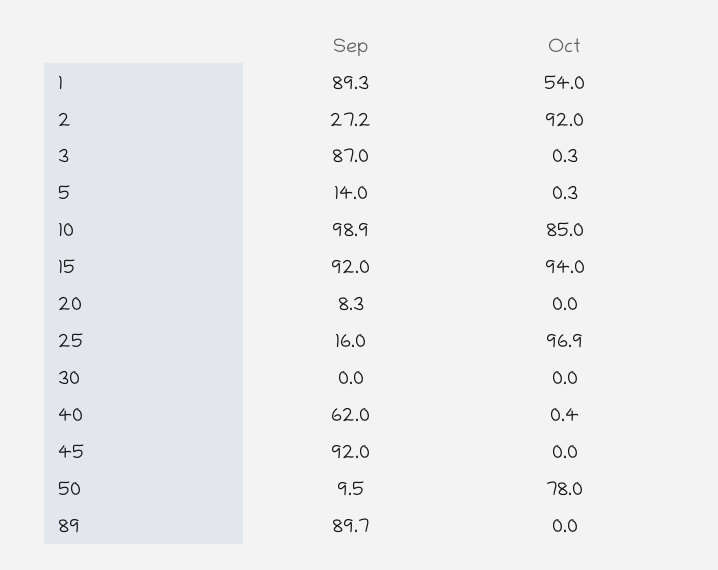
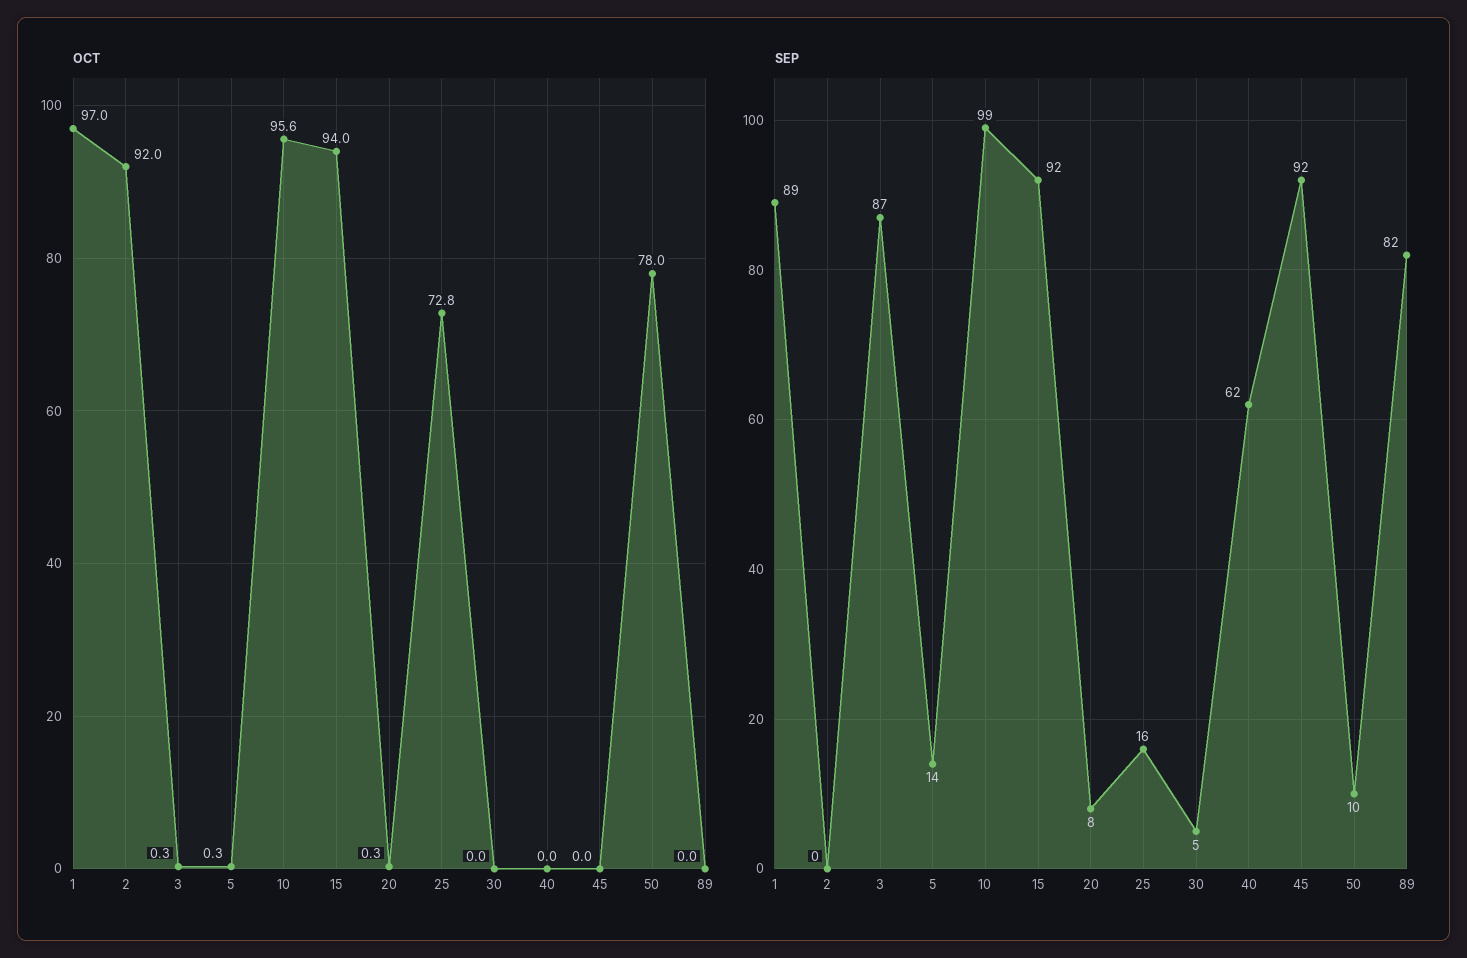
Oct, 1: 54 -> 97
Sep, 2: 27.2 -> 0
Oct, 10: 85 -> 95.6
Oct, 20: 0 -> 0.3
Oct, 25: 96.9 -> 72.8
Sep, 30: 0 -> 5
Oct, 40: 0.4 -> 0
Sep, 89: 89.7 -> 82

